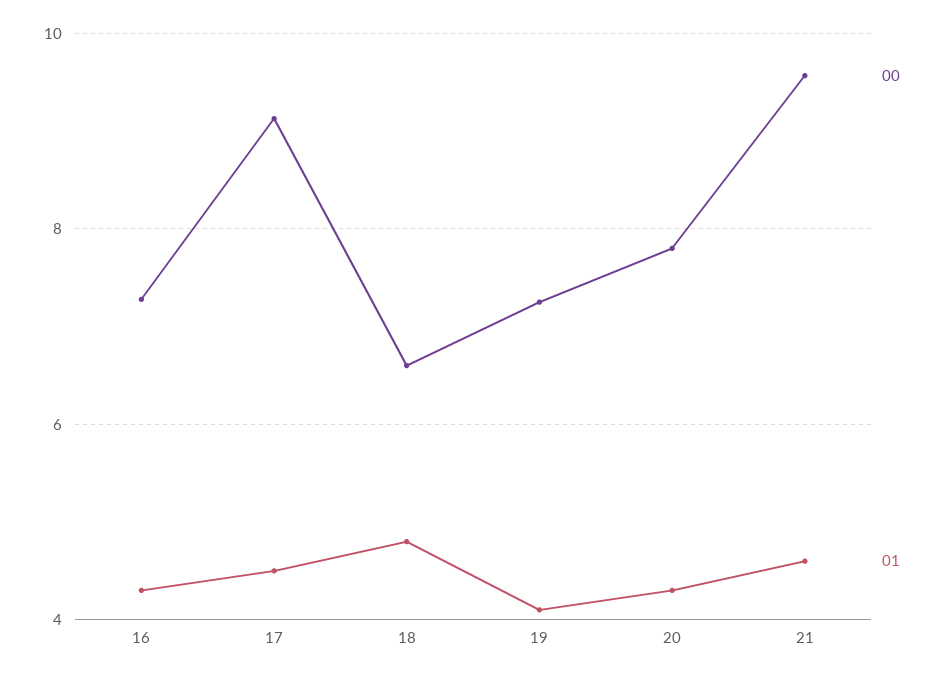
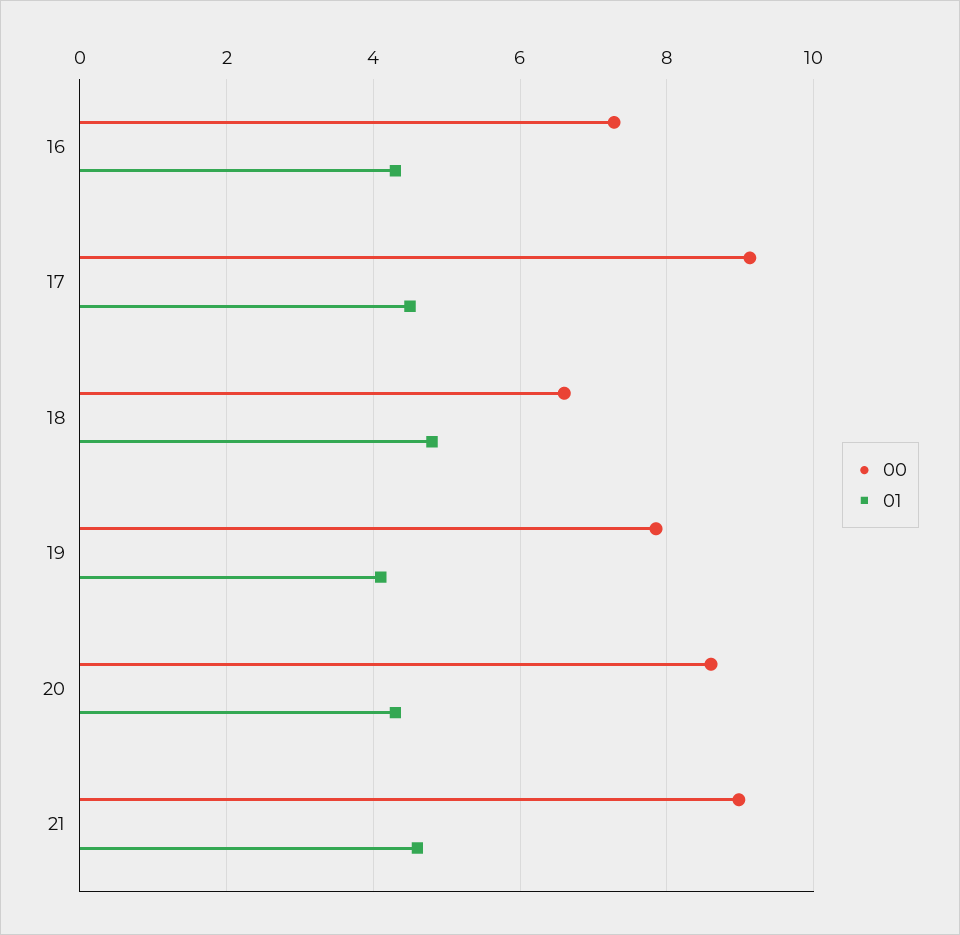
00, 19: 7.2 -> 7.8
00, 20: 7.8 -> 8.6
00, 21: 9.6 -> 9

